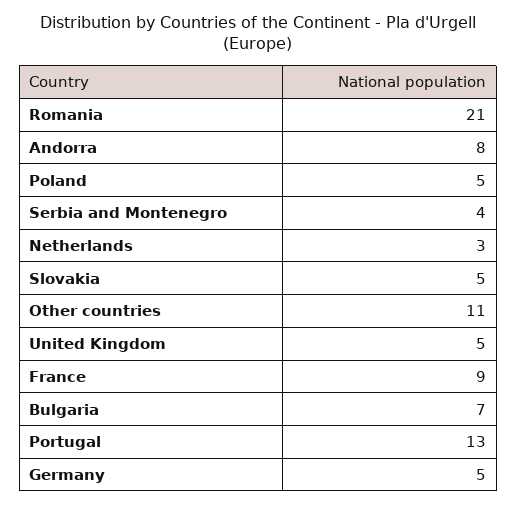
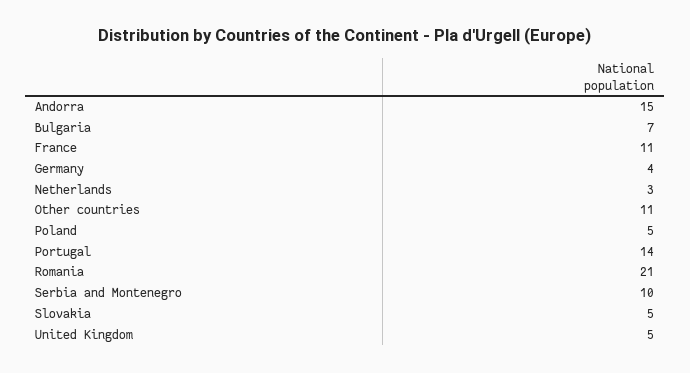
Andorra: 8 -> 15
Serbia and Montenegro: 4 -> 10
France: 9 -> 11
Portugal: 13 -> 14
Germany: 5 -> 4

